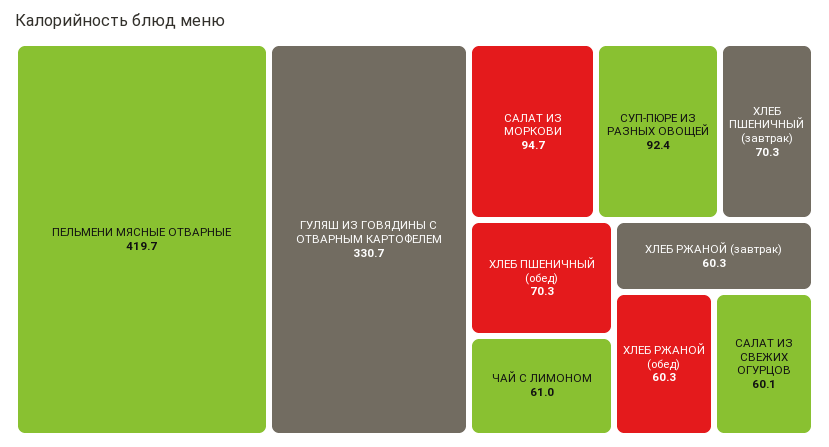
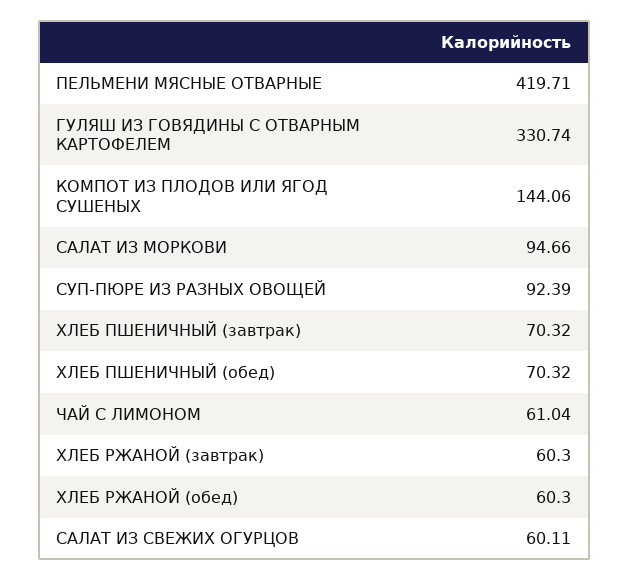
КОМПОТ ИЗ ПЛОДОВ ИЛИ ЯГОД СУШЕНЫХ: none -> 144.06

